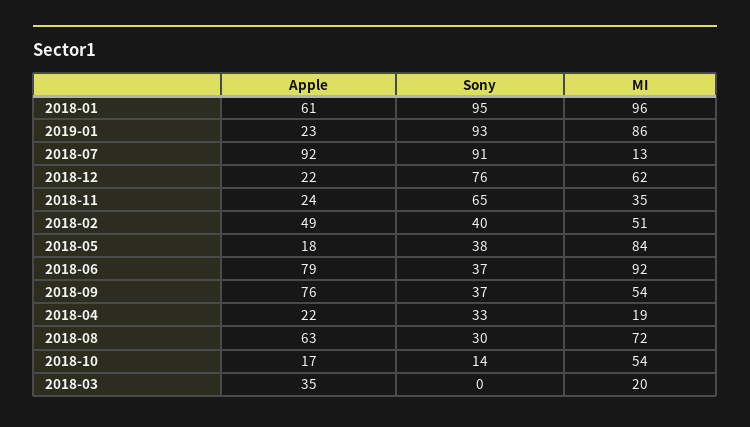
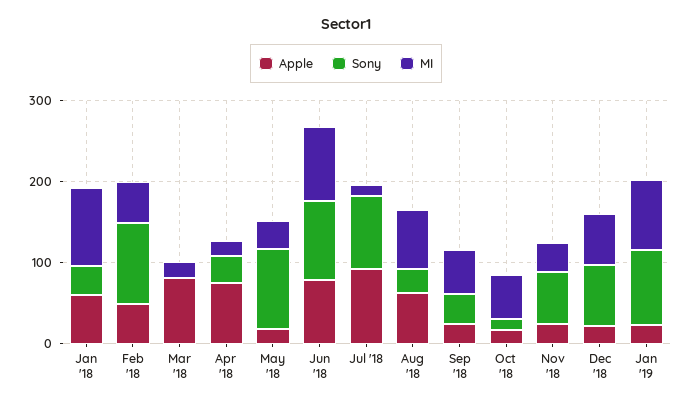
Sony, 2018-01: 95 -> 40
Sony, 2018-02: 40 -> 100
Sony, 2018-05: 38 -> 100
MI, 2018-05: 84 -> 40
Sony, 2018-06: 37 -> 100
Apple, 2018-09: 76 -> 20
Apple, 2018-04: 22 -> 80
Apple, 2018-03: 35 -> 80

